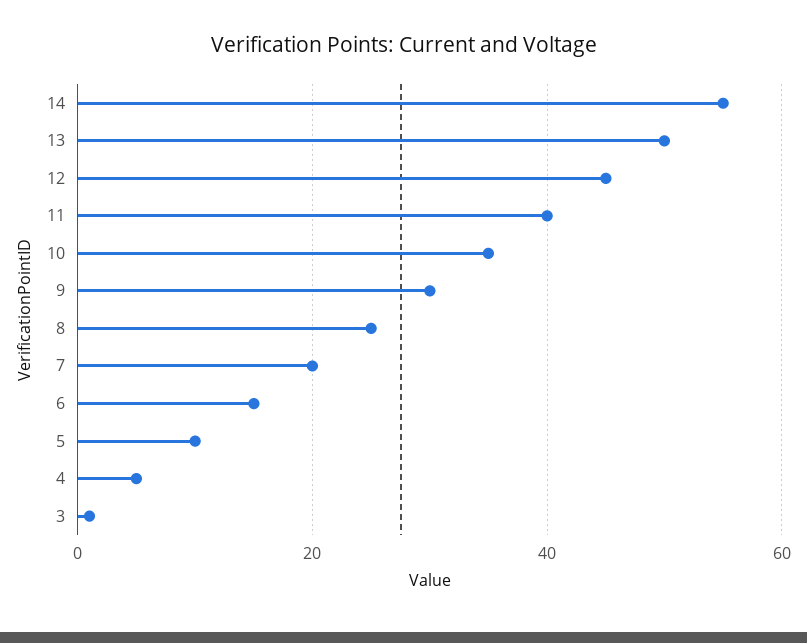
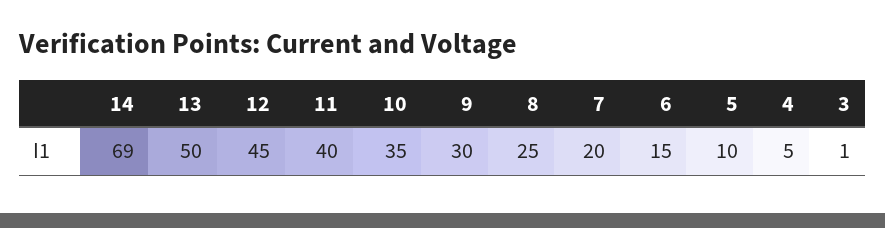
14: 55 -> 69

